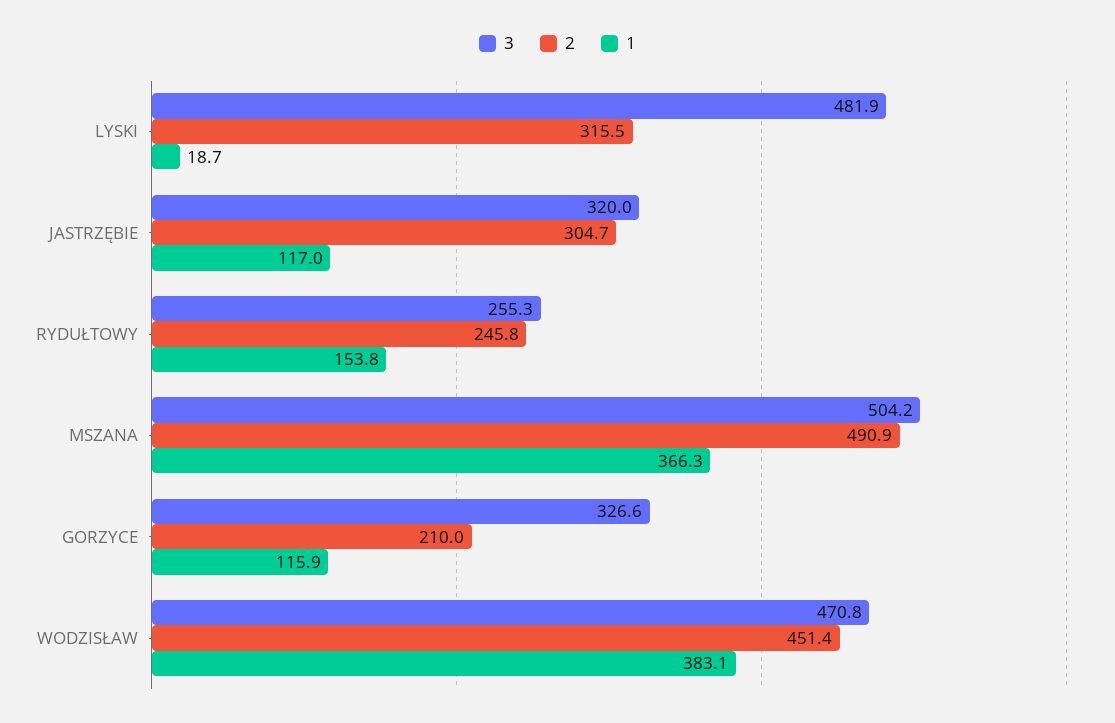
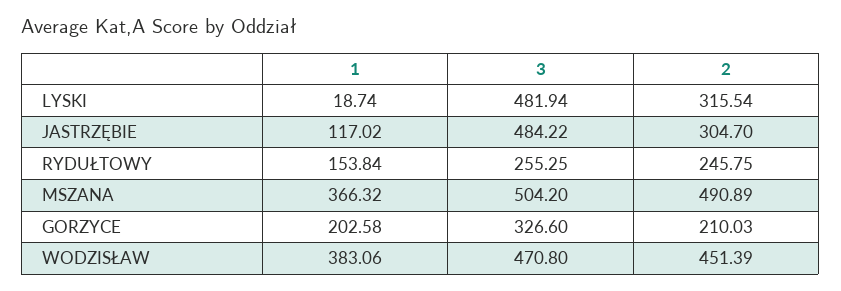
3, JASTRZĘBIE: 320 -> 484.22
1, GORZYCE: 115.9 -> 202.58

